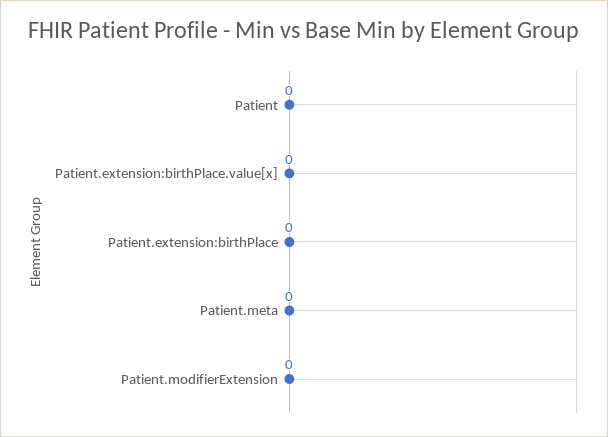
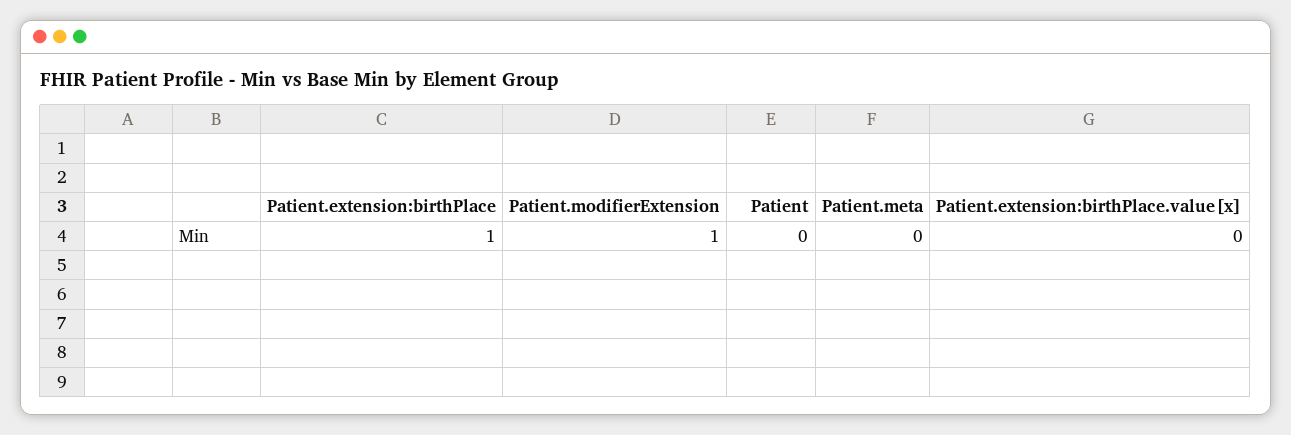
Patient.extension:birthPlace: 0 -> 1
Patient.modifierExtension: 0 -> 1

